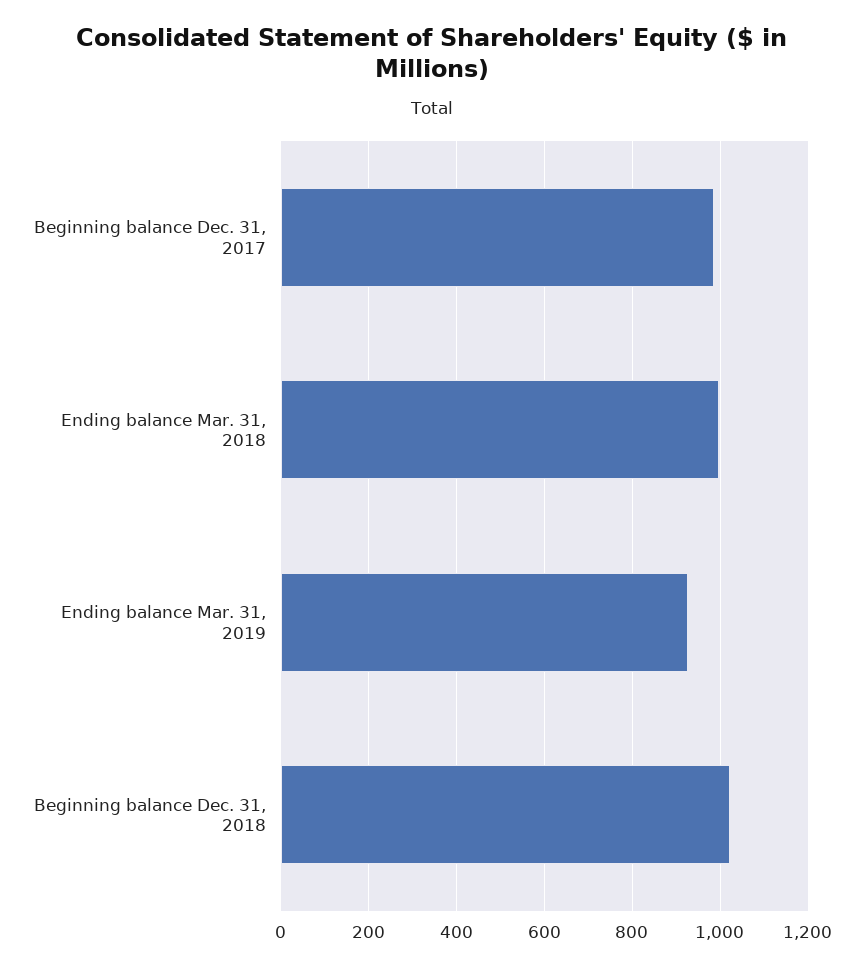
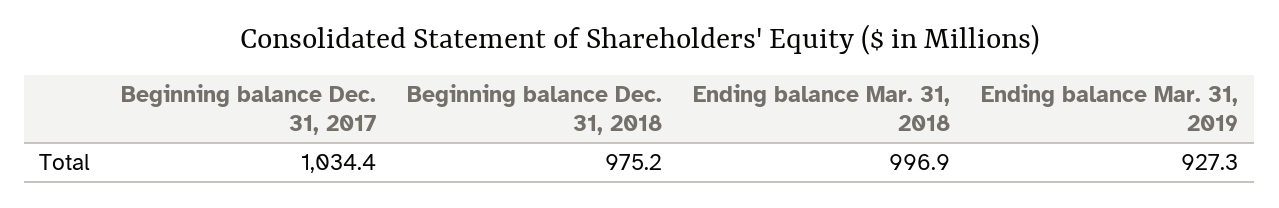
Beginning balance Dec. 31, 2017: 980 -> 1034.4
Beginning balance Dec. 31, 2018: 1020 -> 975.2

